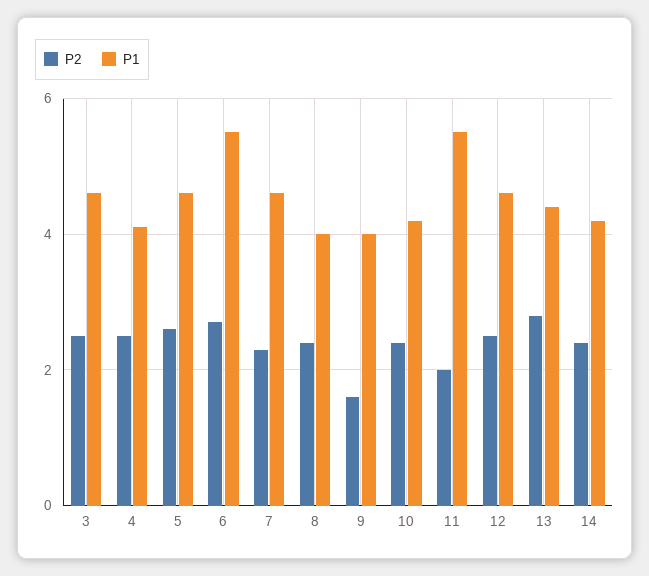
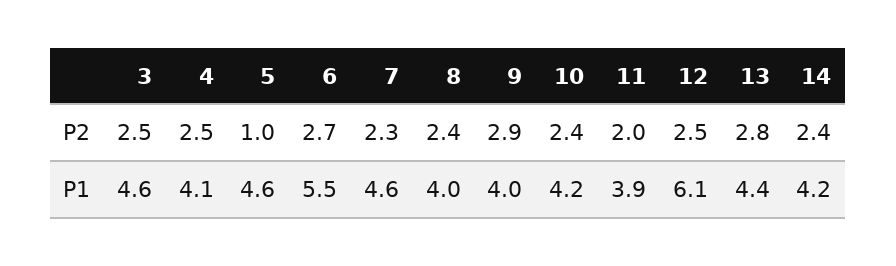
P2, 5: 2.5 -> 1
P2, 9: 1.5 -> 2.9
P1, 11: 5.5 -> 3.9
P1, 12: 4.5 -> 6.1

